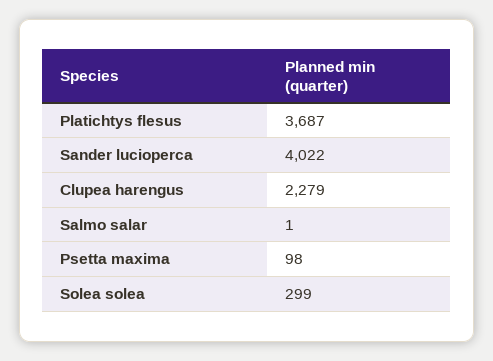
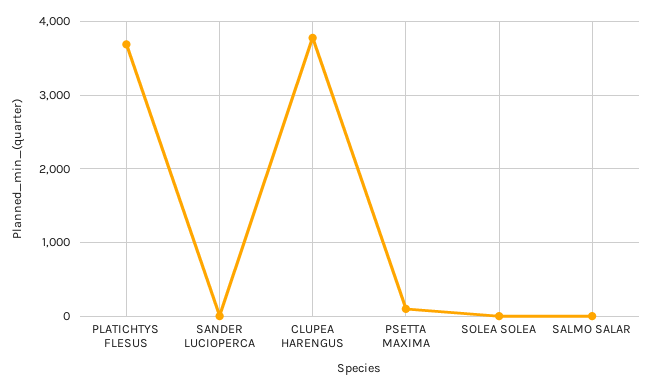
Sander lucioperca: 4022 -> 0
Clupea harengus: 2279 -> 3800
Solea solea: 299 -> 0

